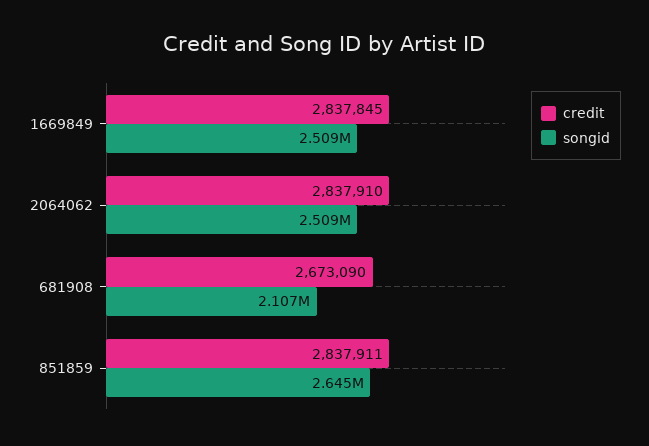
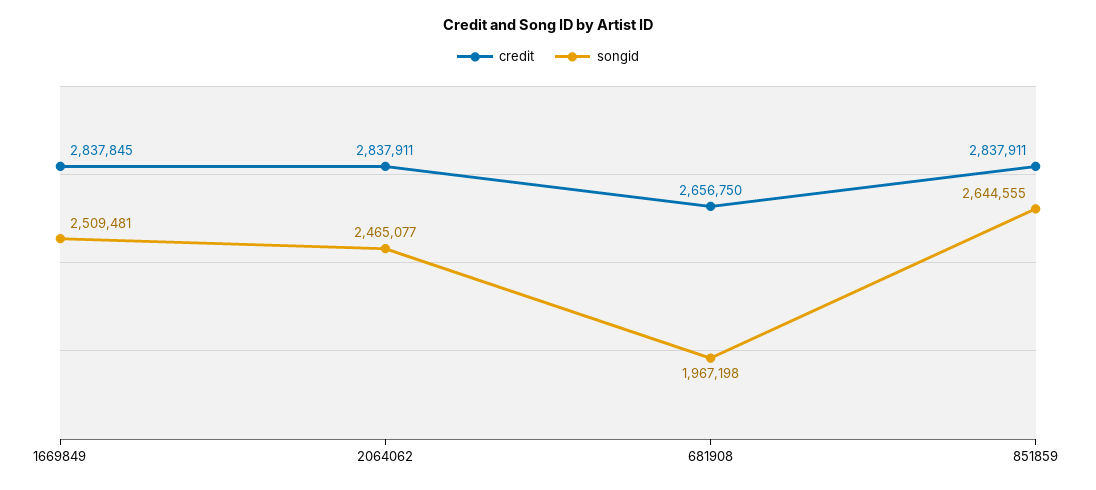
credit, 2064062: 2837910 -> 2837911
songid, 2064062: 2509000 -> 2465077
credit, 681908: 2673090 -> 2656750
songid, 681908: 2107000 -> 1967198

